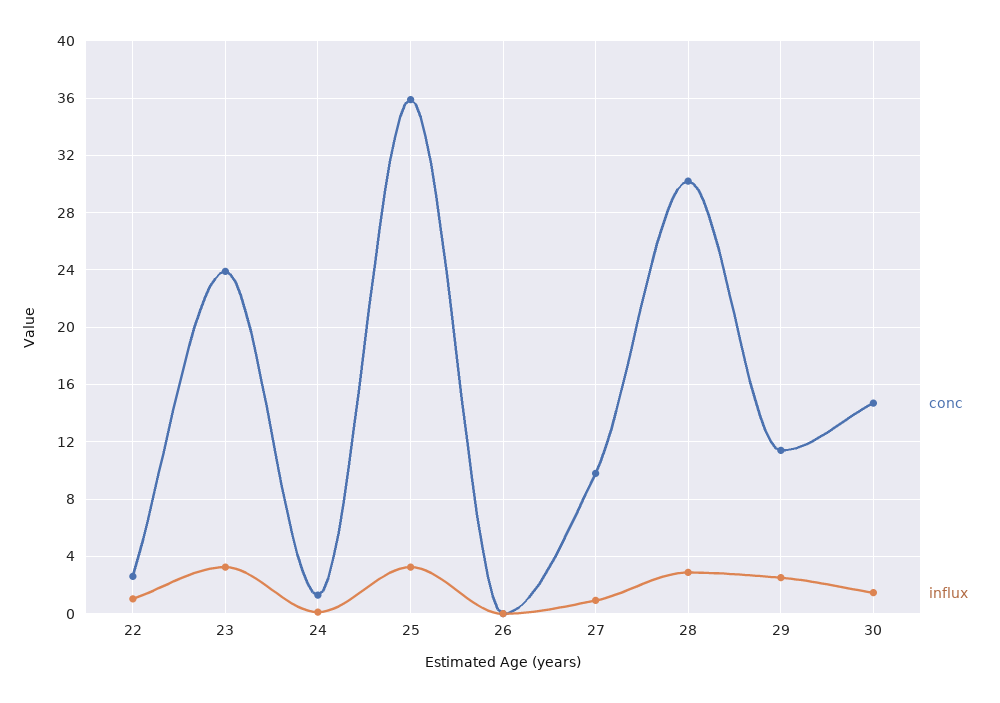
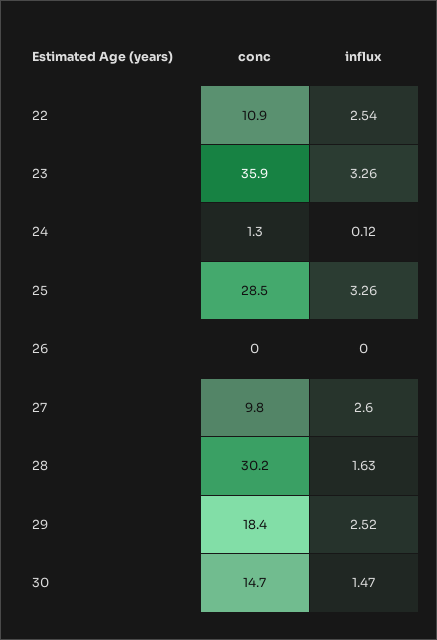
conc, 22: 2.5 -> 10.9
influx, 22: 1 -> 2.54
conc, 23: 24 -> 35.9
conc, 25: 36 -> 28.5
influx, 27: 1 -> 2.6
influx, 28: 3 -> 1.63
conc, 29: 11.5 -> 18.4

